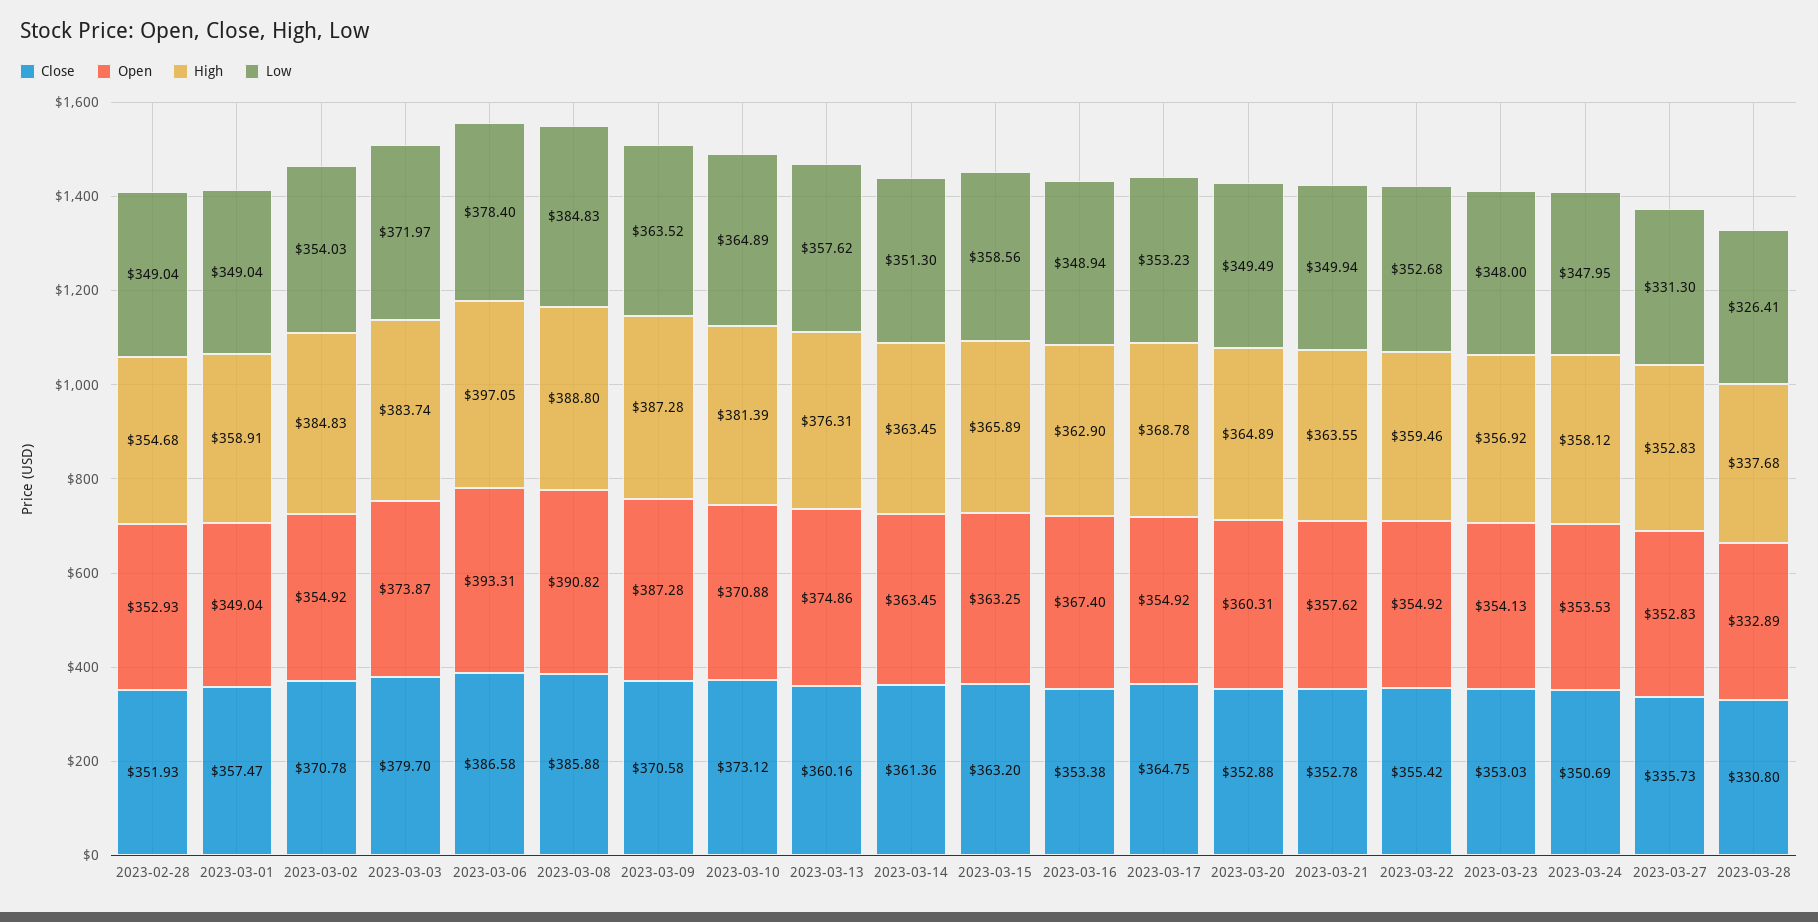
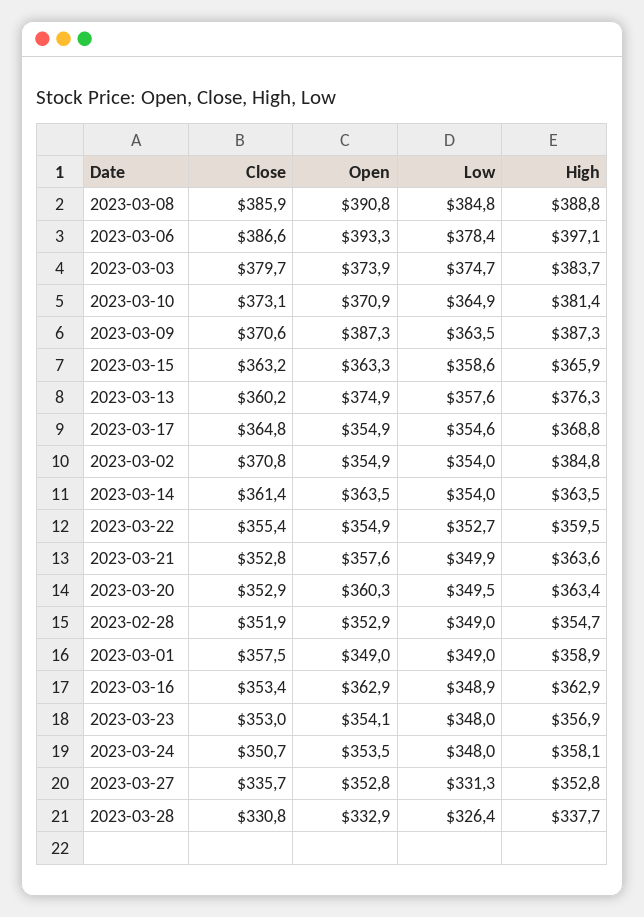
Low, 2023-03-03: 371.97 -> 374.7
Low, 2023-03-14: 351.3 -> 354
Open, 2023-03-16: 367.4 -> 362.9
Low, 2023-03-17: 353.23 -> 354.6
High, 2023-03-20: 364.89 -> 363.4

